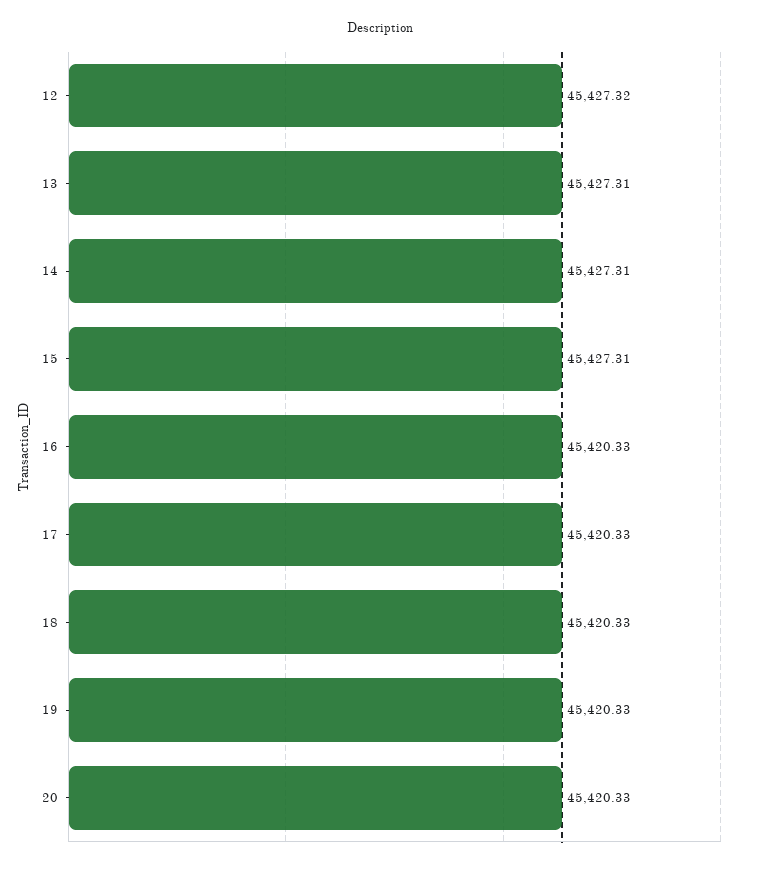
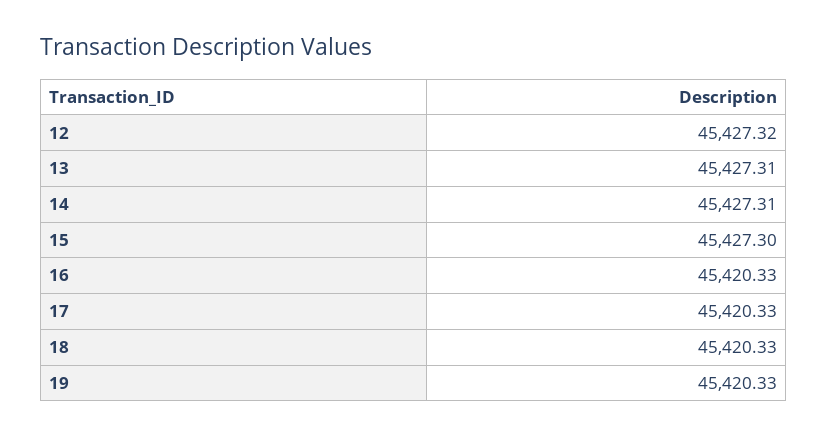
15: 45427.31 -> 45427.3
20: 45420.33 -> none

